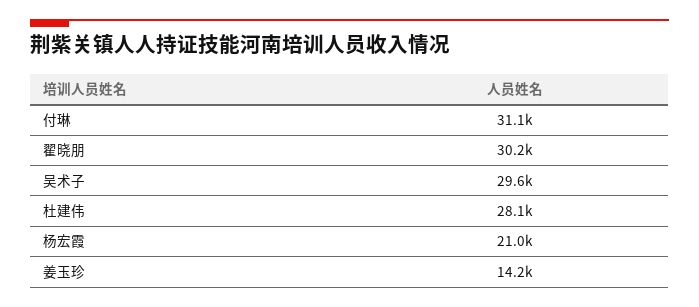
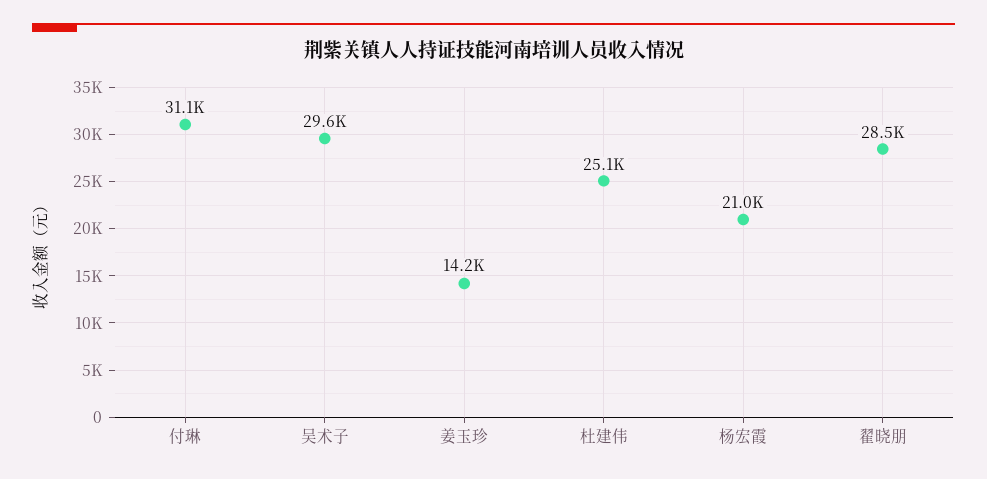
翟晓朋: 30200 -> 28500
杜建伟: 28100 -> 25100

